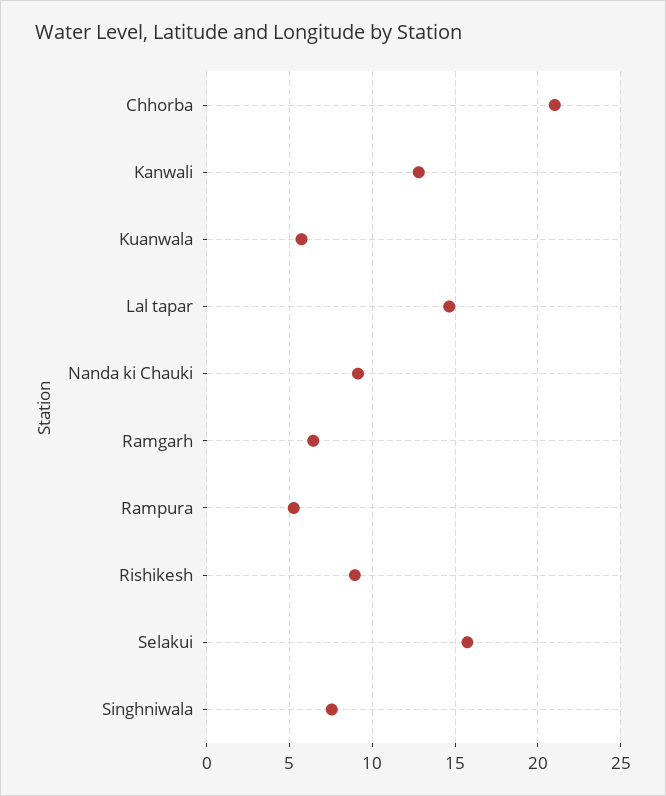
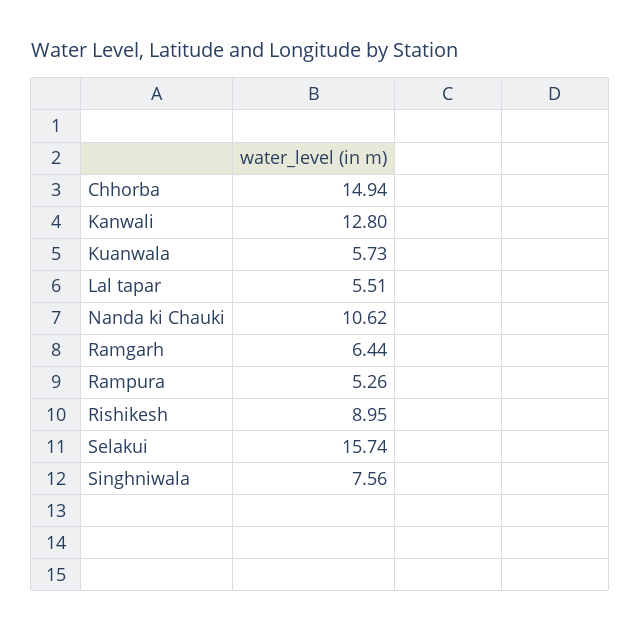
Chhorba: 21 -> 14.94
Lal tapar: 14.5 -> 5.51
Nanda ki Chauki: 9 -> 10.62

